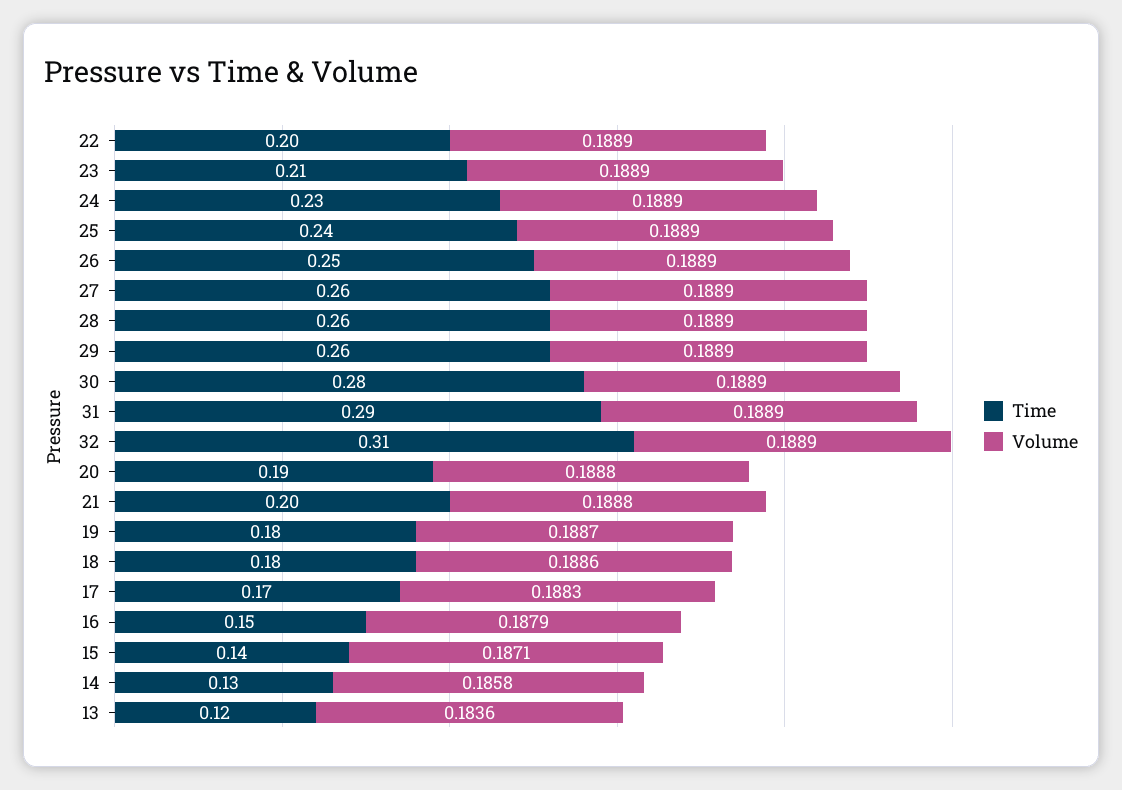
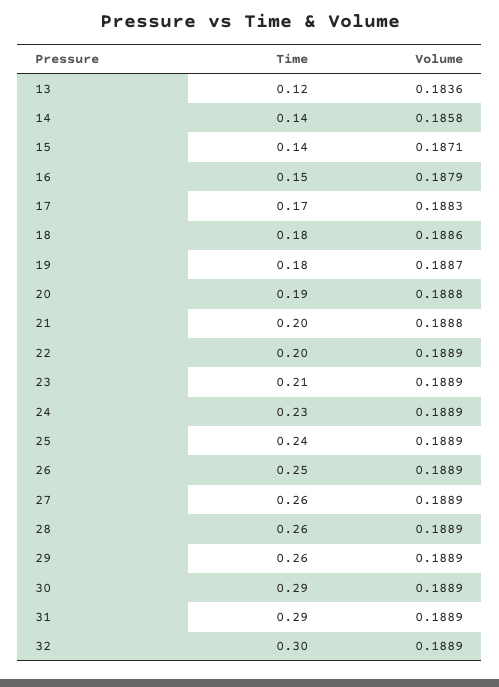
Time, 30: 0.28 -> 0.29
Time, 32: 0.31 -> 0.3
Time, 14: 0.13 -> 0.14

